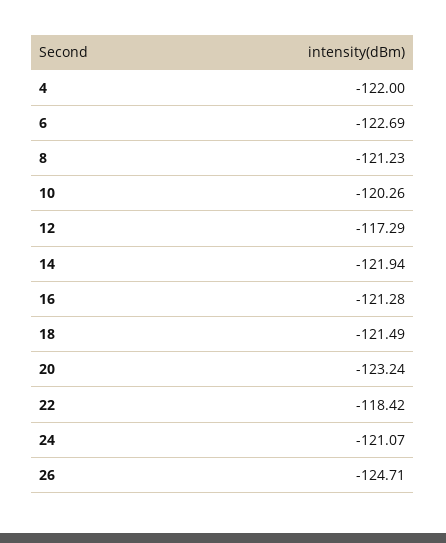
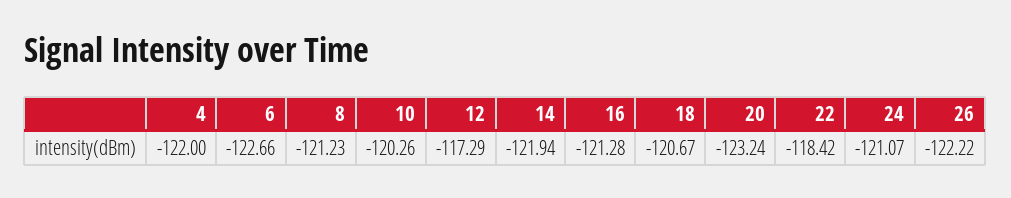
6: -122.69 -> -122.66
18: -121.49 -> -120.67
26: -124.71 -> -122.22

